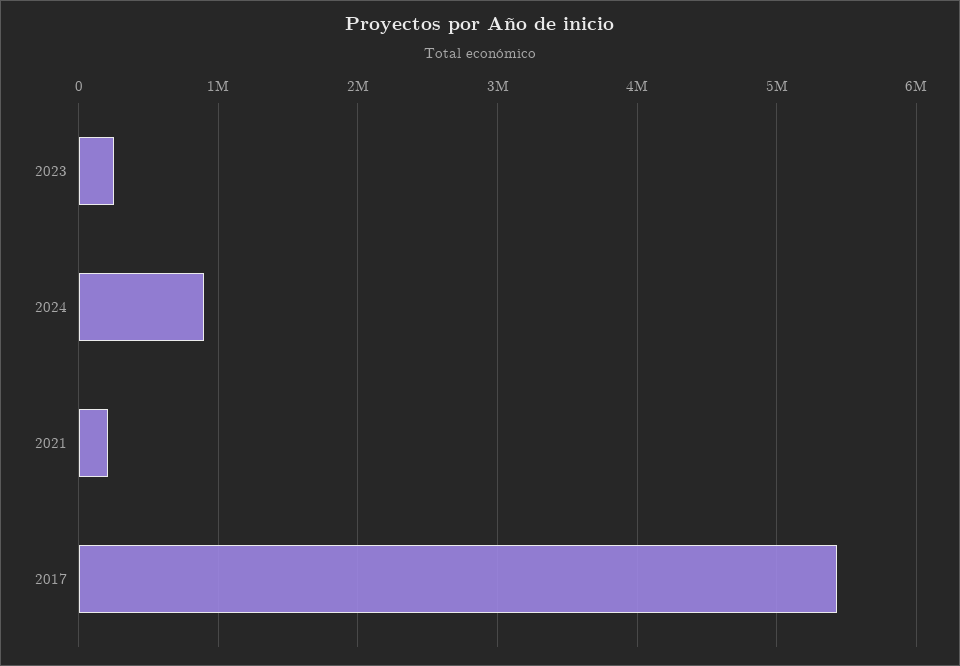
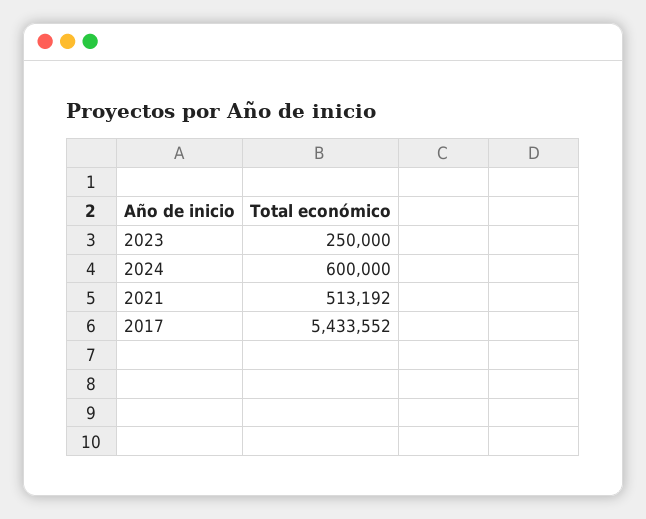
2024: 900000 -> 600000
2021: 200000 -> 513192

